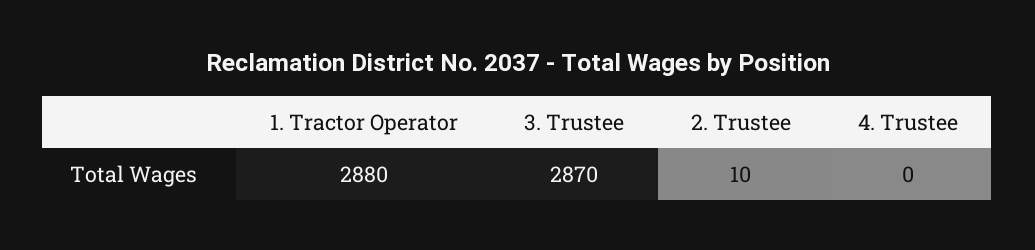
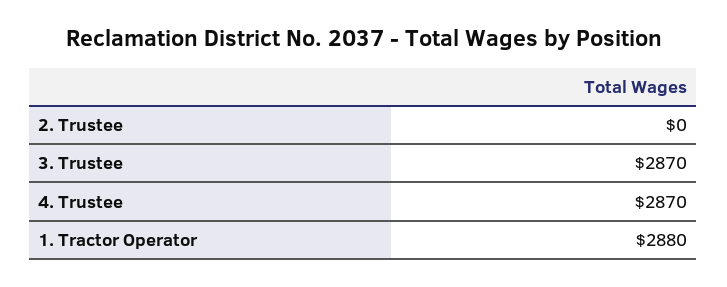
2. Trustee: 10 -> 0
4. Trustee: 0 -> 2870

